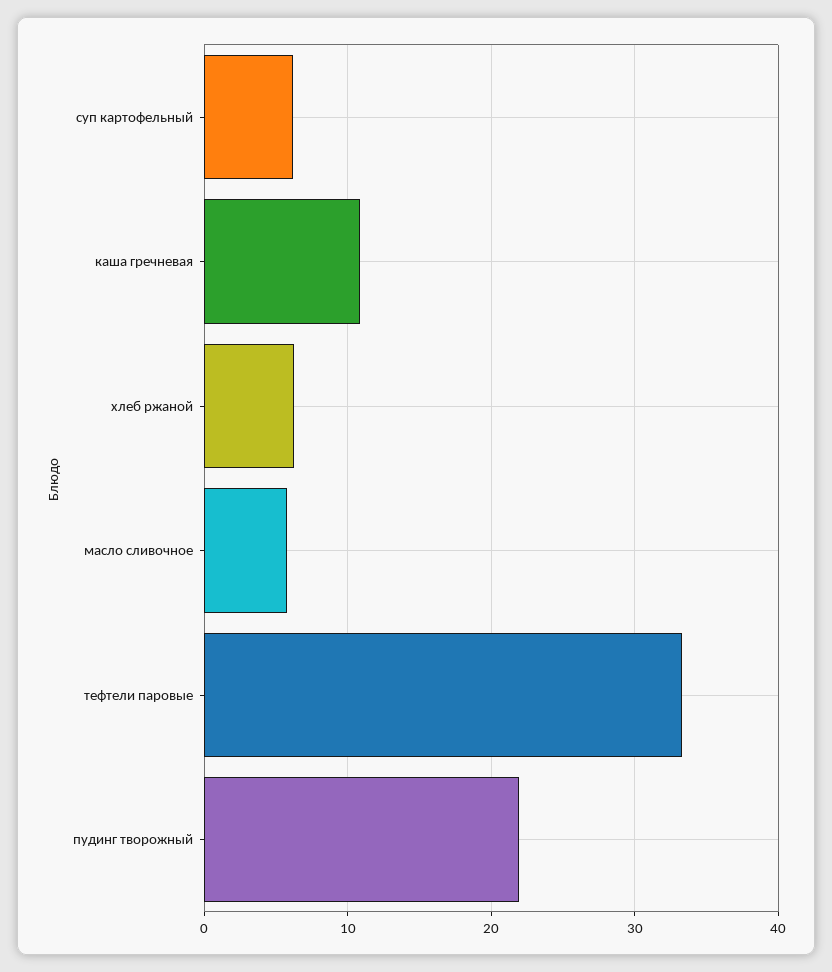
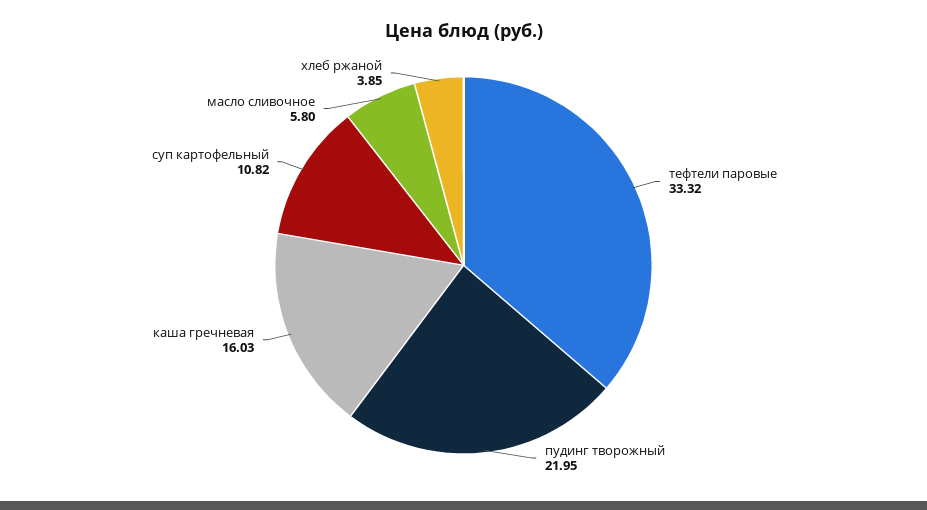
суп картофельный: 6 -> 10.82
каша гречневая: 11 -> 16.03
хлеб ржаной: 6 -> 3.85

